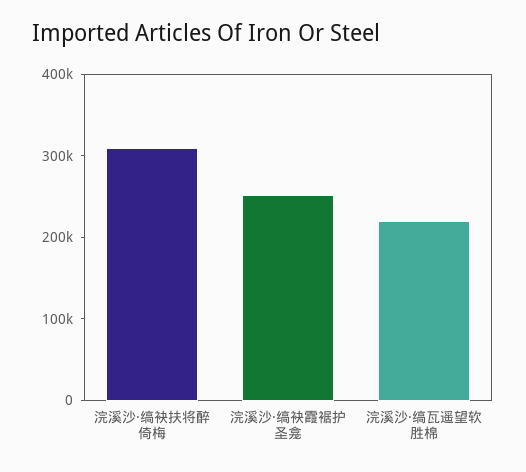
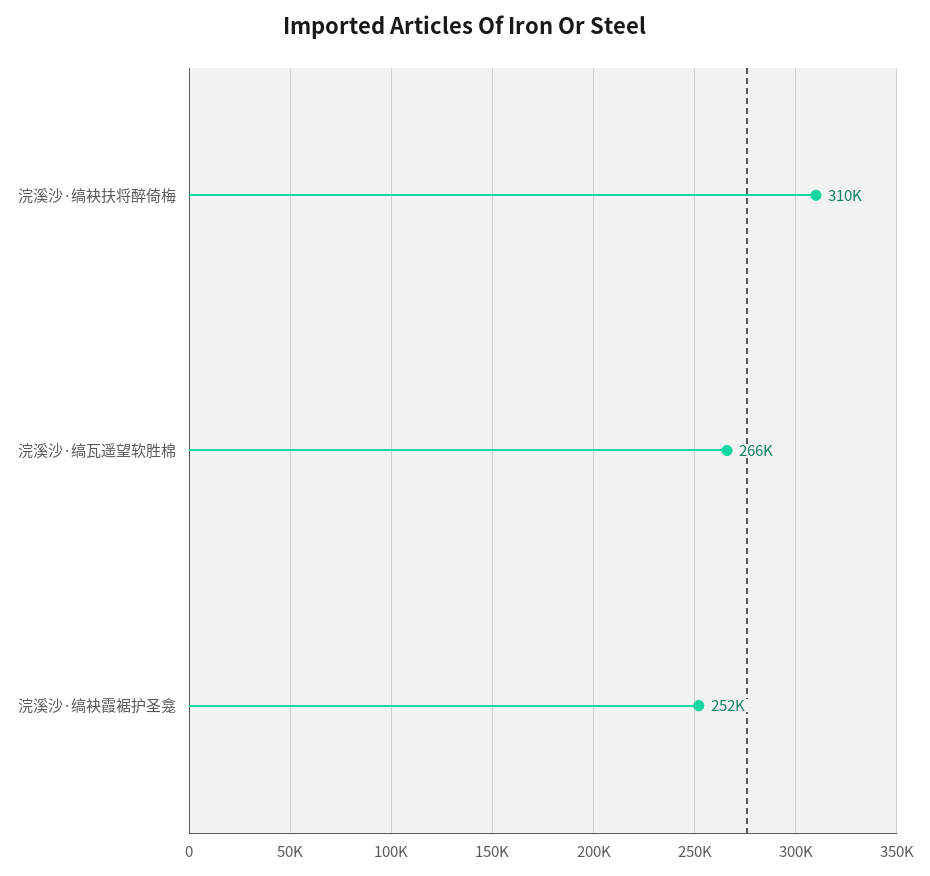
浣溪沙·缟瓦遥望软胜棉: 220000 -> 266000

